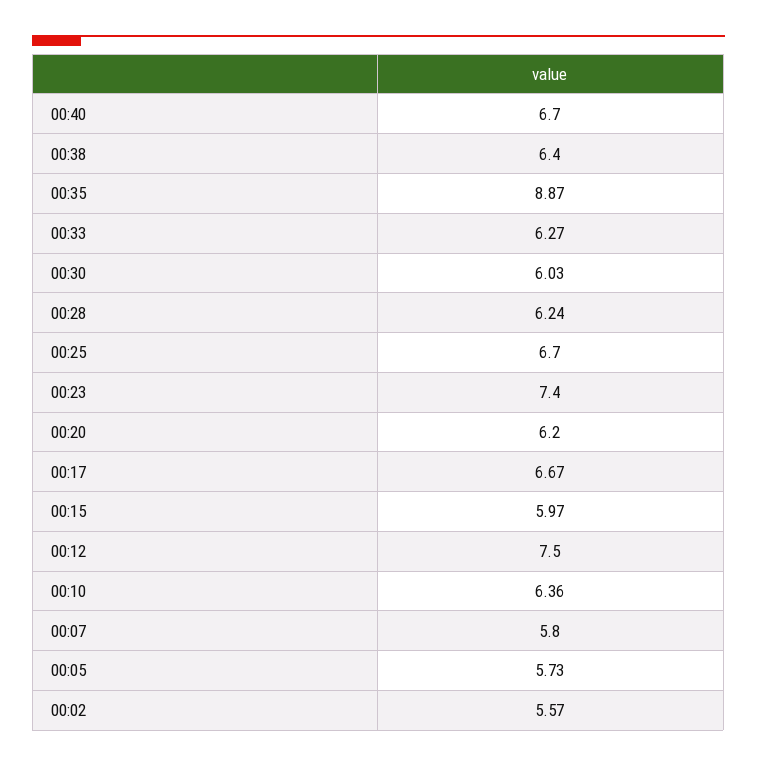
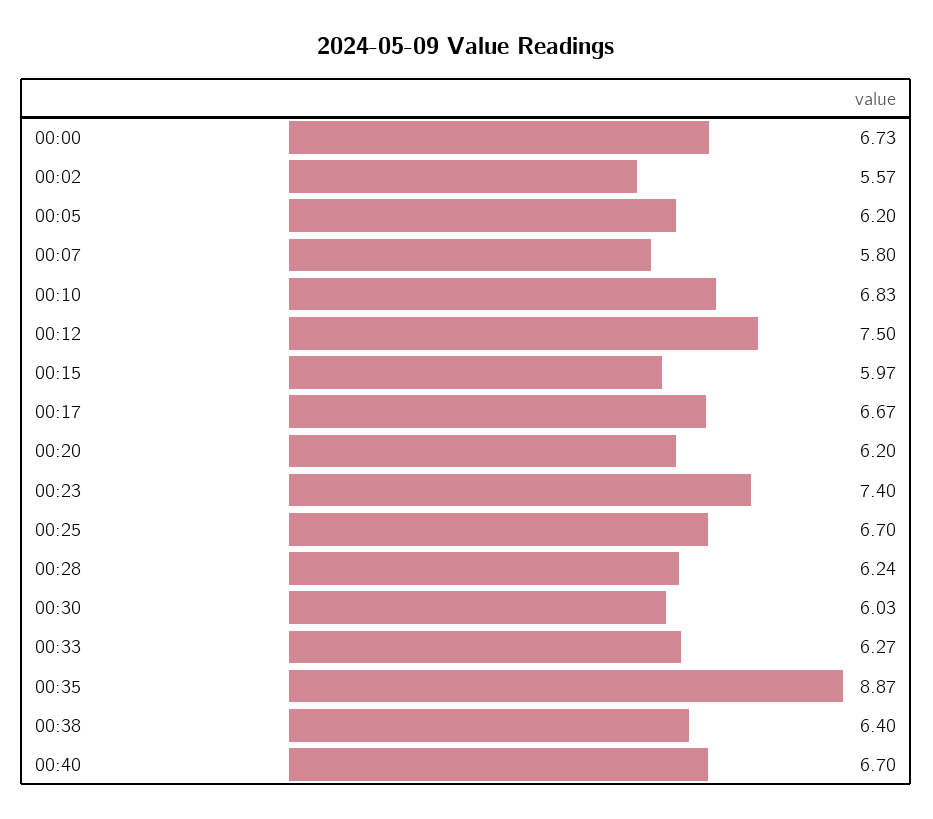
00:10: 6.36 -> 6.83
00:05: 5.73 -> 6.2
00:00: none -> 6.73

